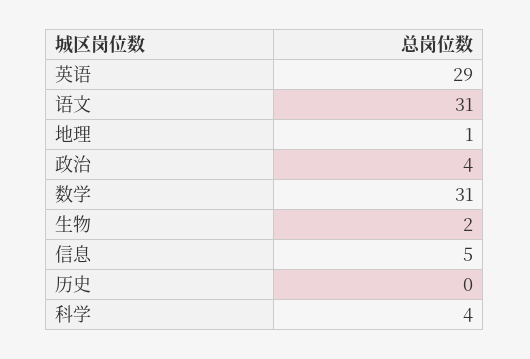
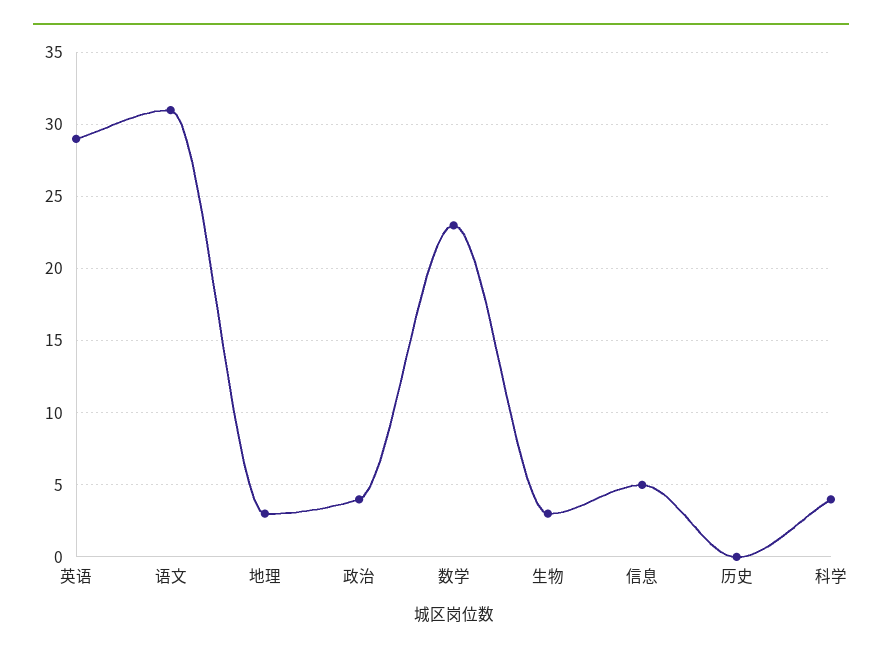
地理: 1 -> 3
数学: 31 -> 23
生物: 2 -> 3

